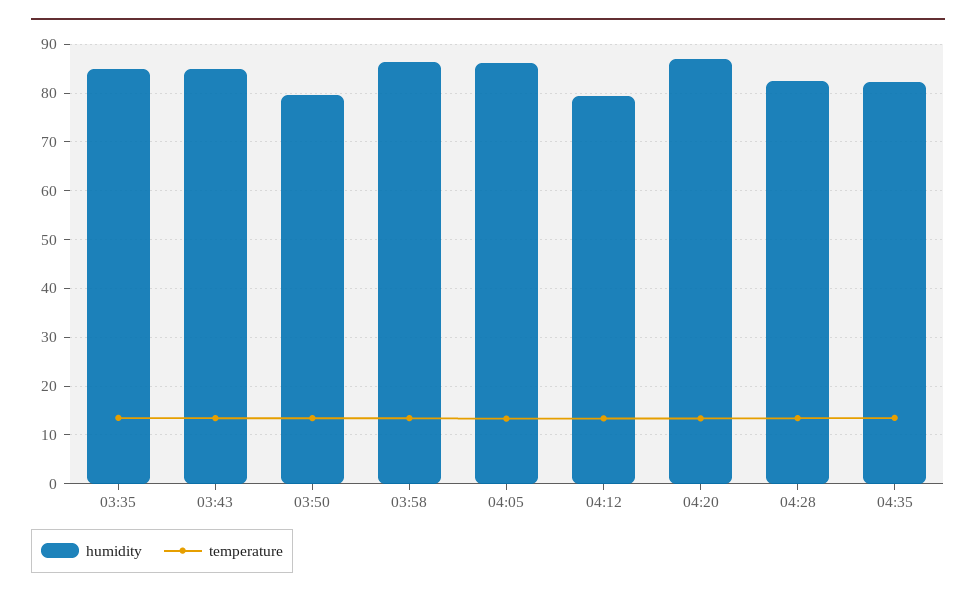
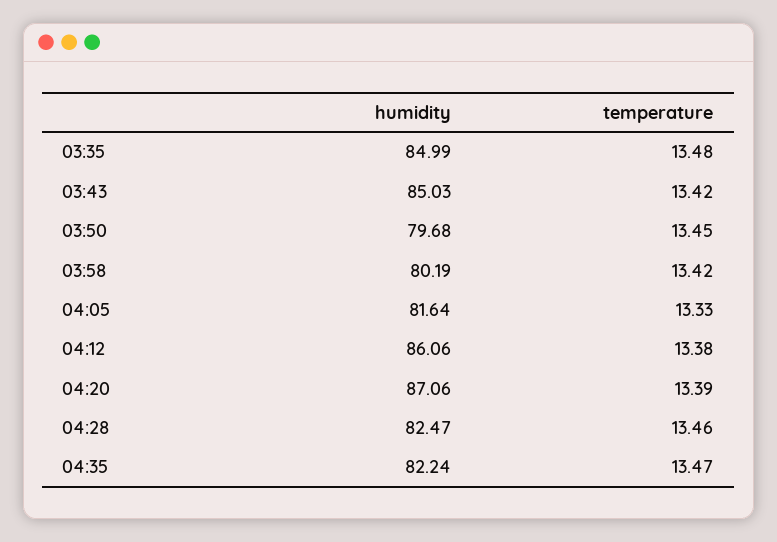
humidity, 03:58: 86 -> 80.19
humidity, 04:05: 86 -> 81.64
humidity, 04:12: 80 -> 86.06

